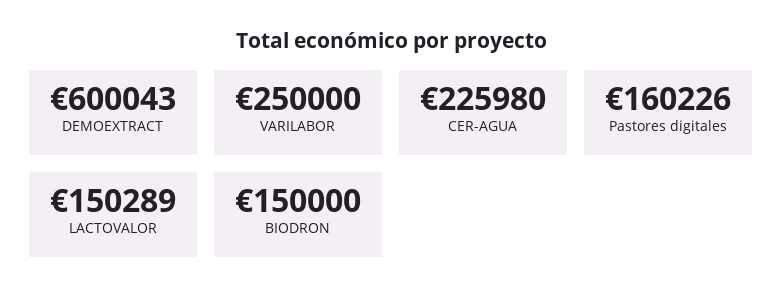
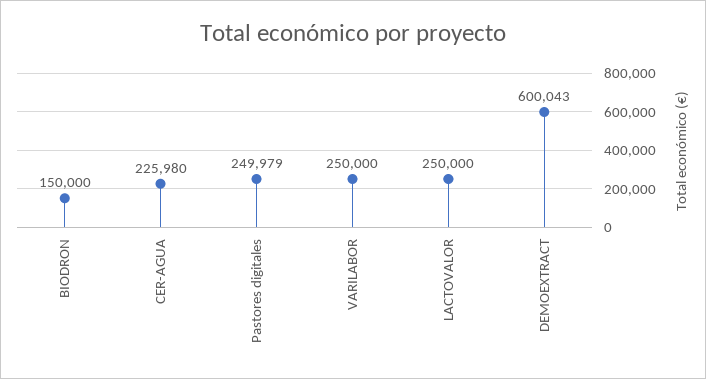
Pastores digitales: 160226 -> 249979
LACTOVALOR: 150289 -> 250000

